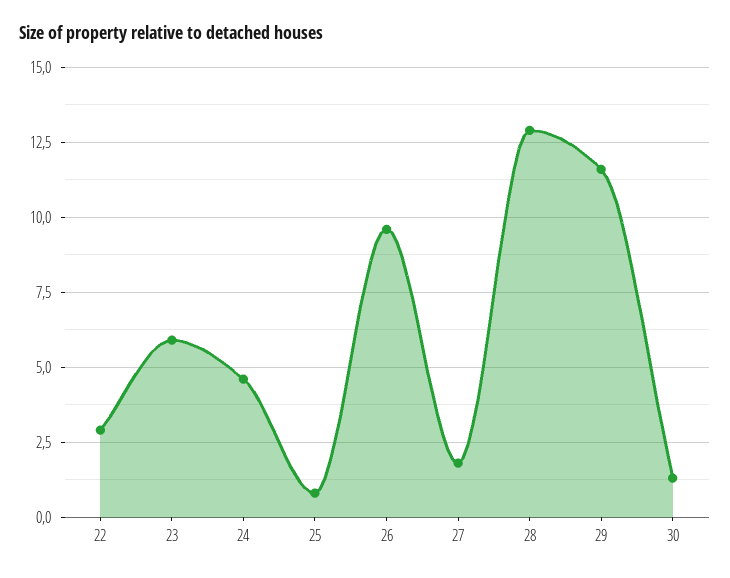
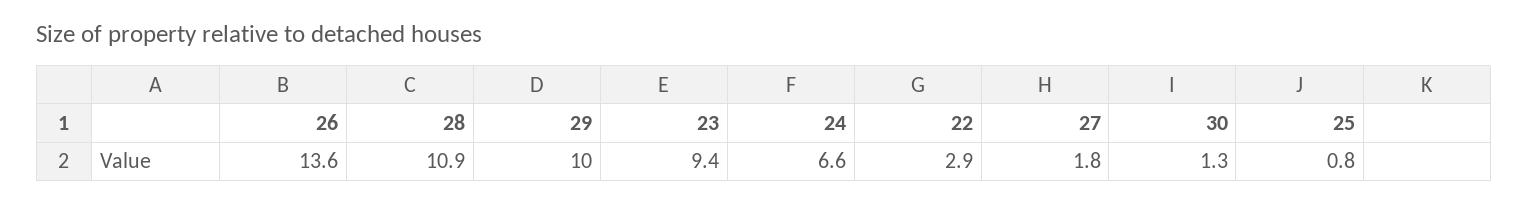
23: 6 -> 9.4
24: 4.5 -> 6.6
26: 9.5 -> 13.6
28: 13 -> 10.9
29: 11.5 -> 10

